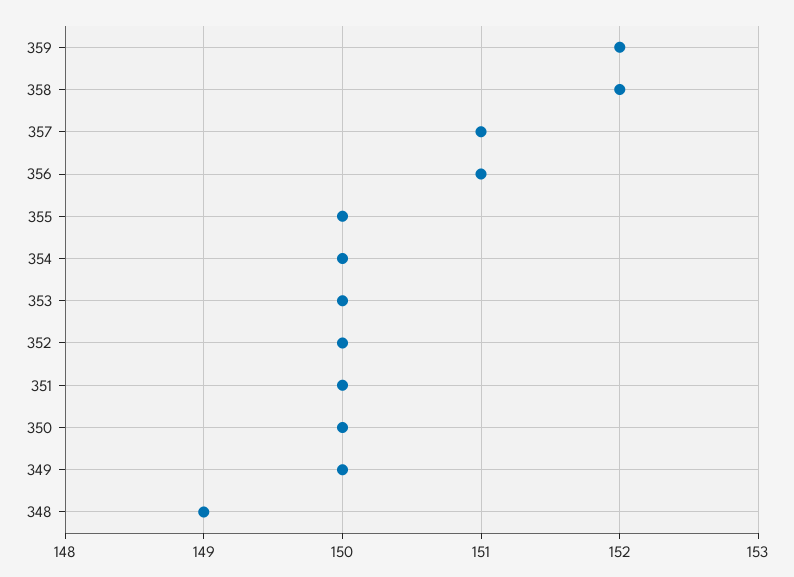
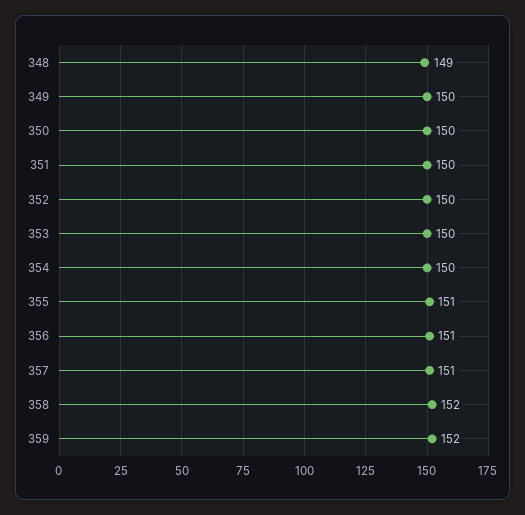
355: 150 -> 151

